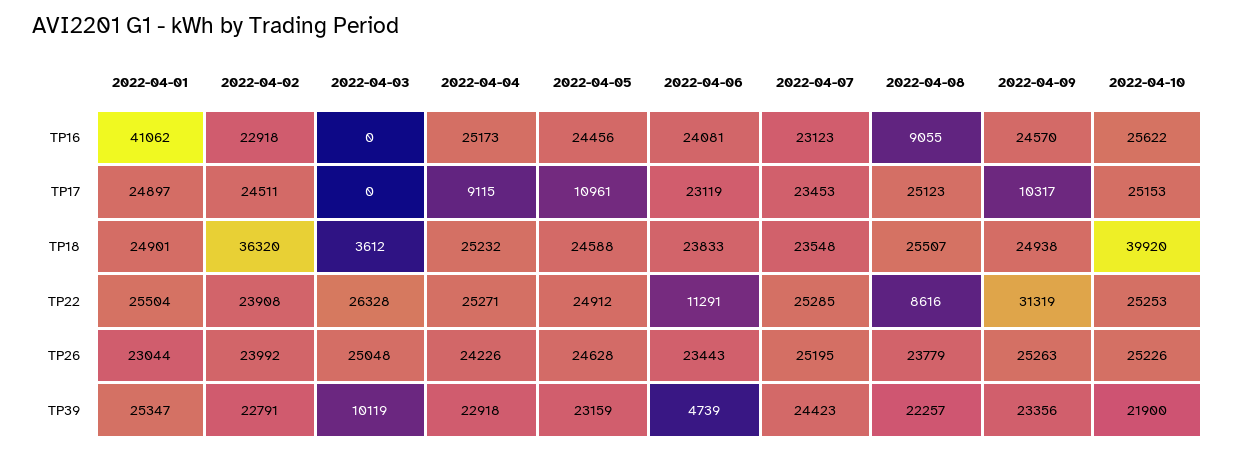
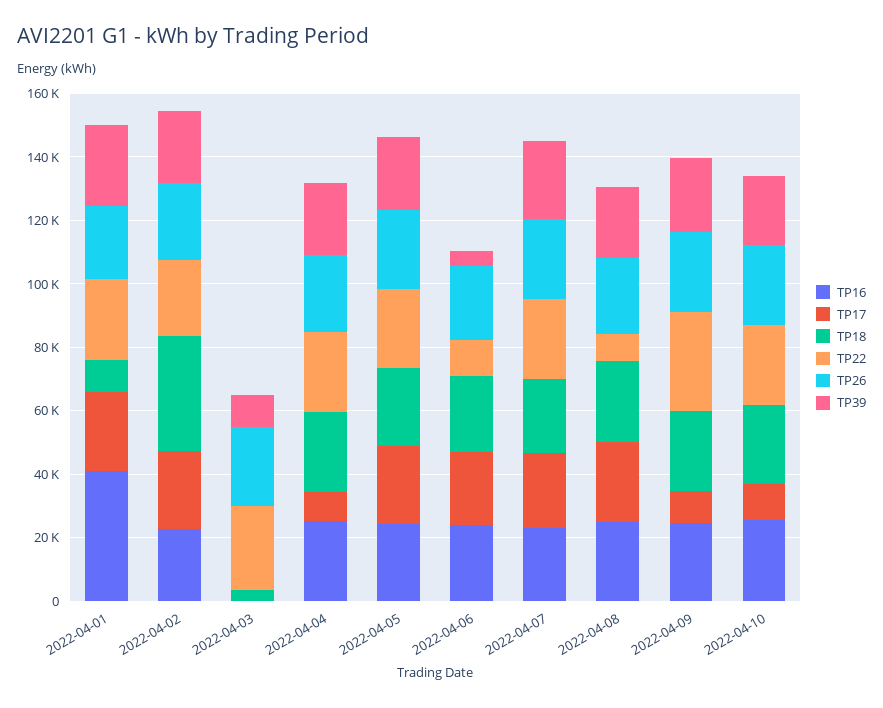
TP16, 2022-04-08: 9055 -> 25000
TP17, 2022-04-05: 10961 -> 25000
TP17, 2022-04-10: 25153 -> 10000
TP18, 2022-04-01: 24901 -> 10000
TP18, 2022-04-10: 39920 -> 25000

